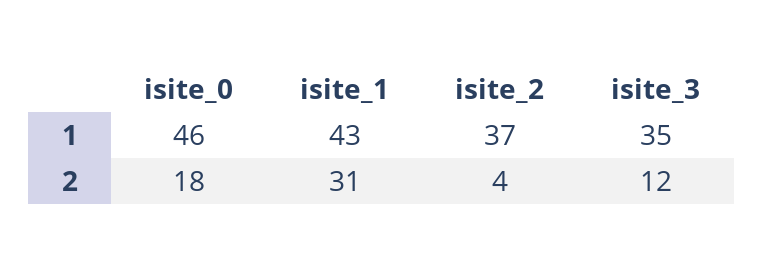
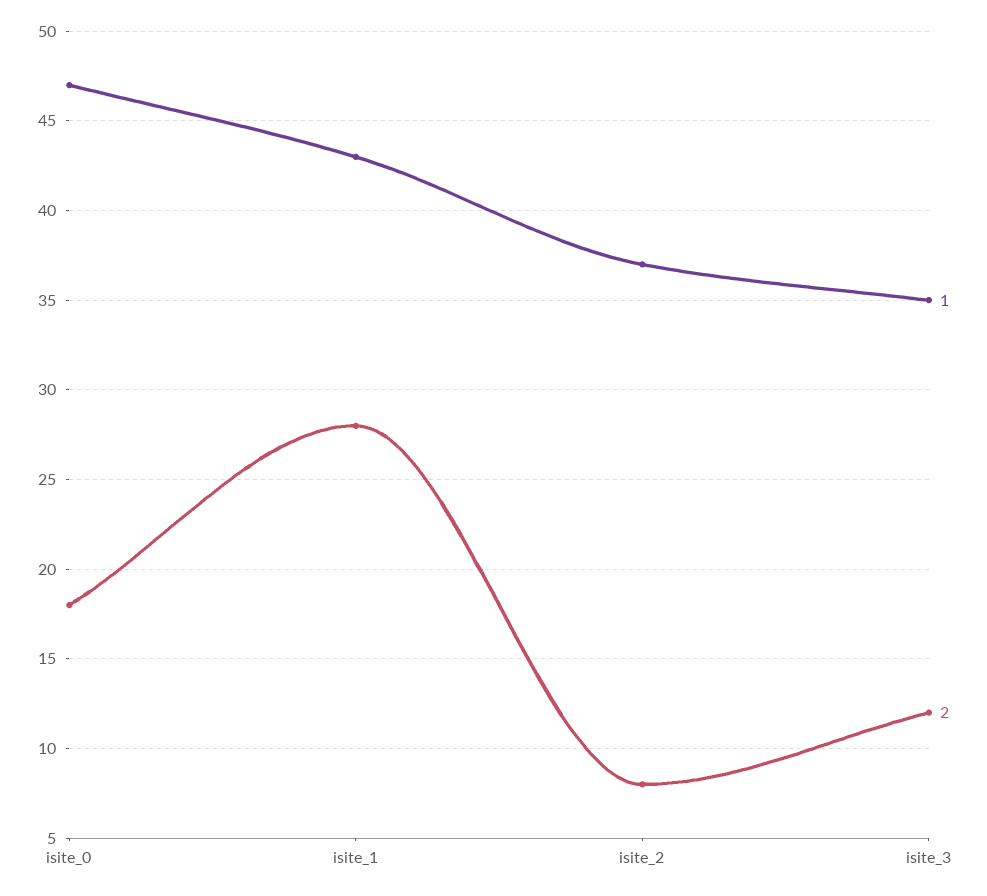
1, isite_0: 46 -> 47
2, isite_1: 31 -> 28
2, isite_2: 4 -> 8

